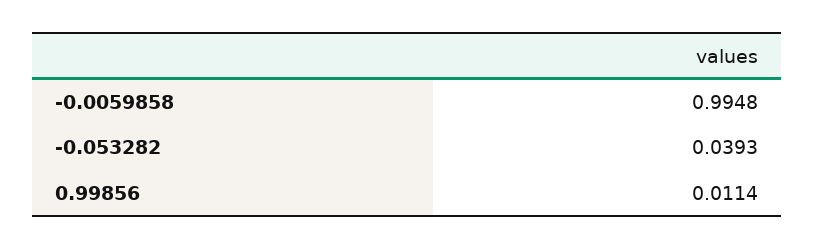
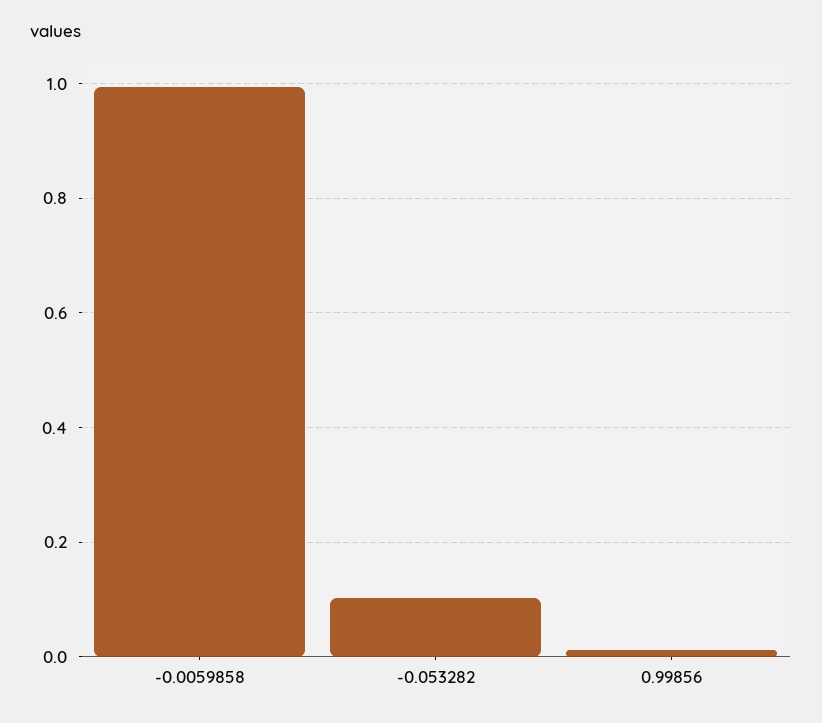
-0.053282: 0.0393 -> 0.1

